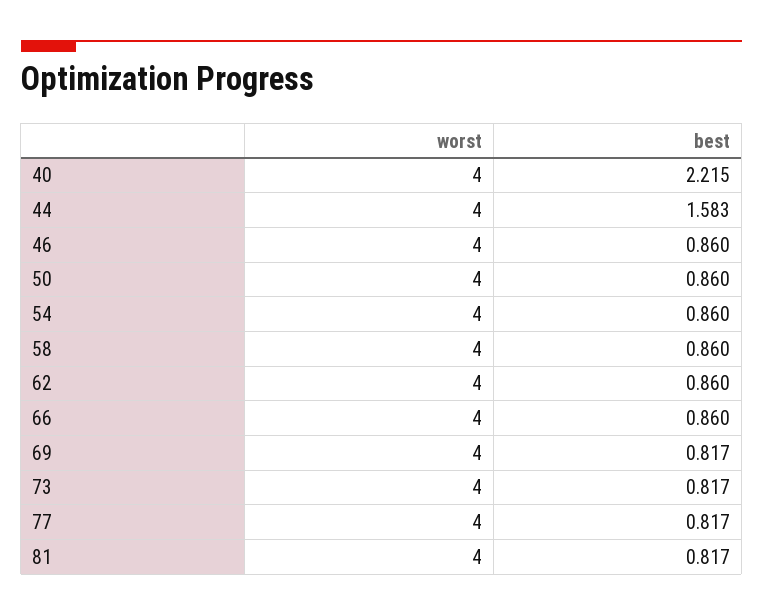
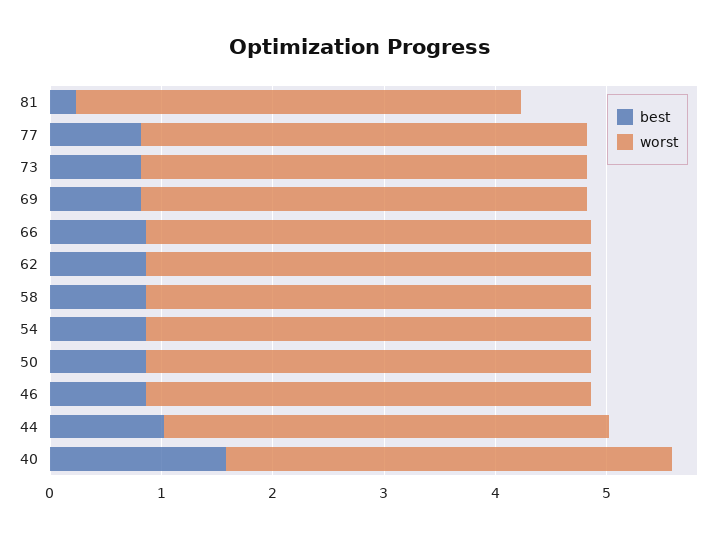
best, 40: 2.215 -> 1.6
best, 44: 1.583 -> 1
best, 81: 0.817 -> 0.2

